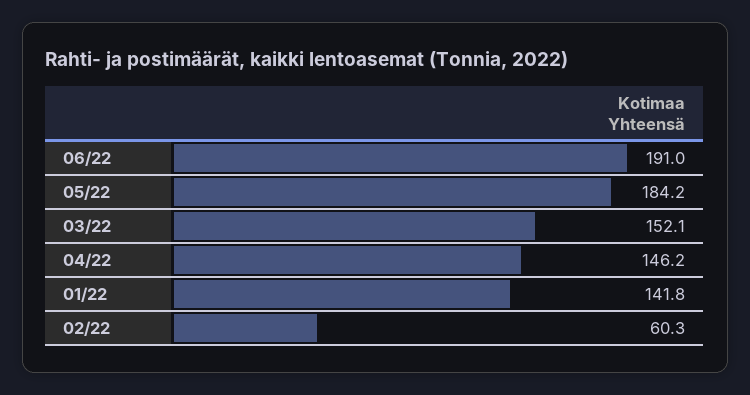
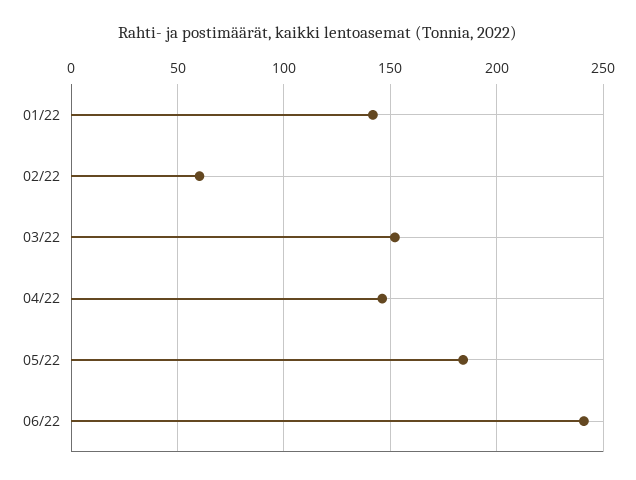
06/22: 191 -> 240

